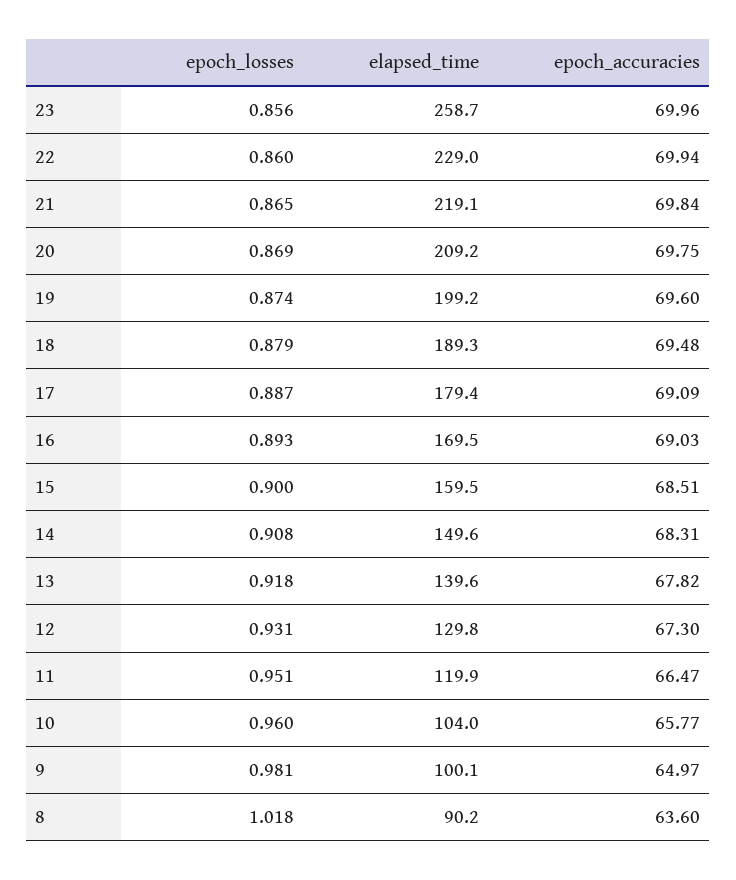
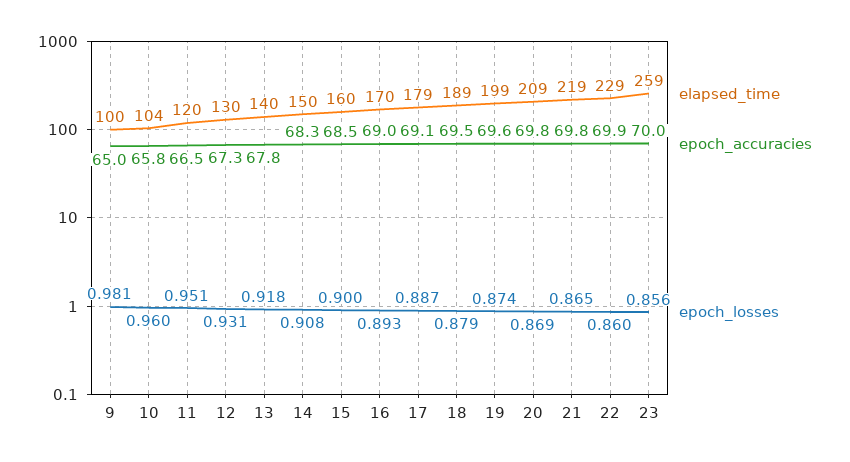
epoch_losses, 8: 1.018 -> none
elapsed_time, 8: 90.2 -> none
epoch_accuracies, 8: 63.6 -> none

